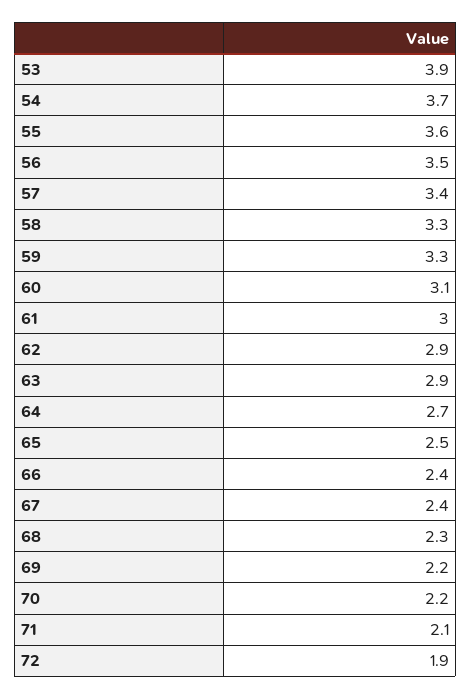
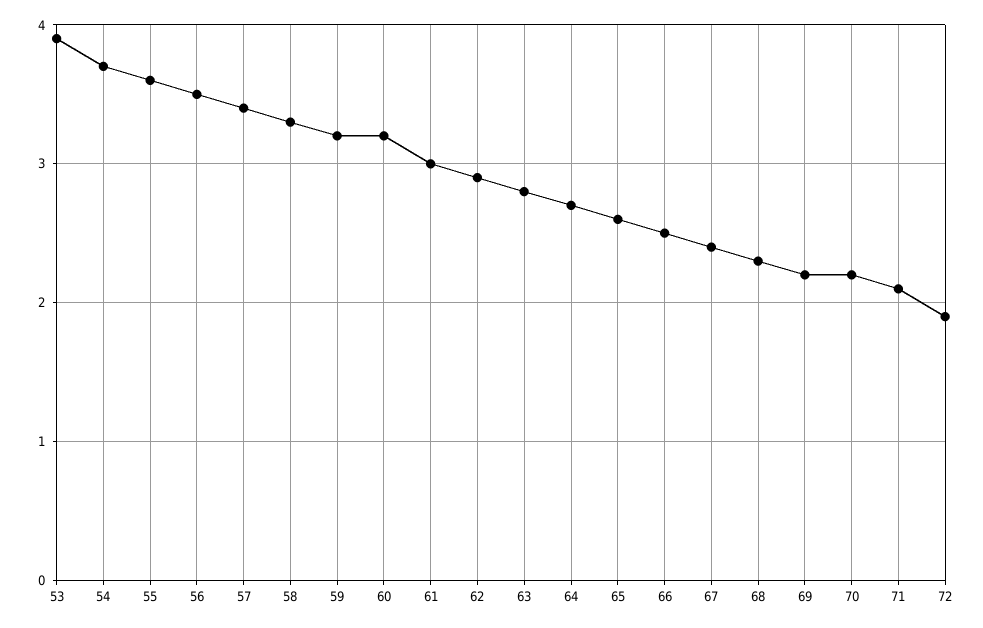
59: 3.3 -> 3.2
60: 3.1 -> 3.2
63: 2.9 -> 2.8
65: 2.5 -> 2.6
66: 2.4 -> 2.5

